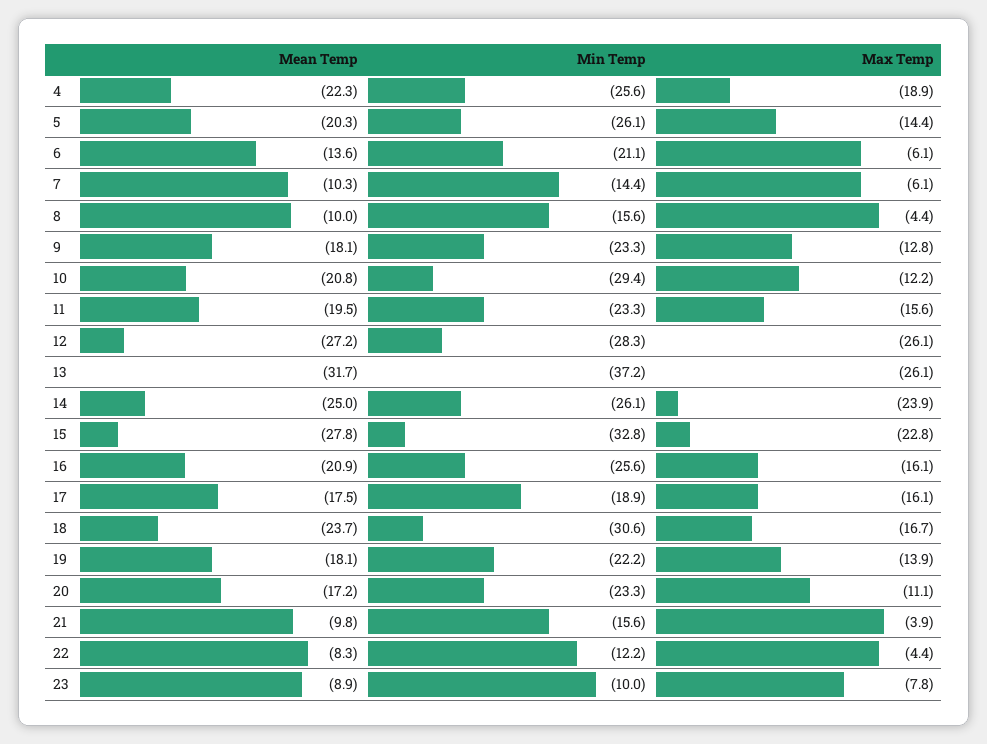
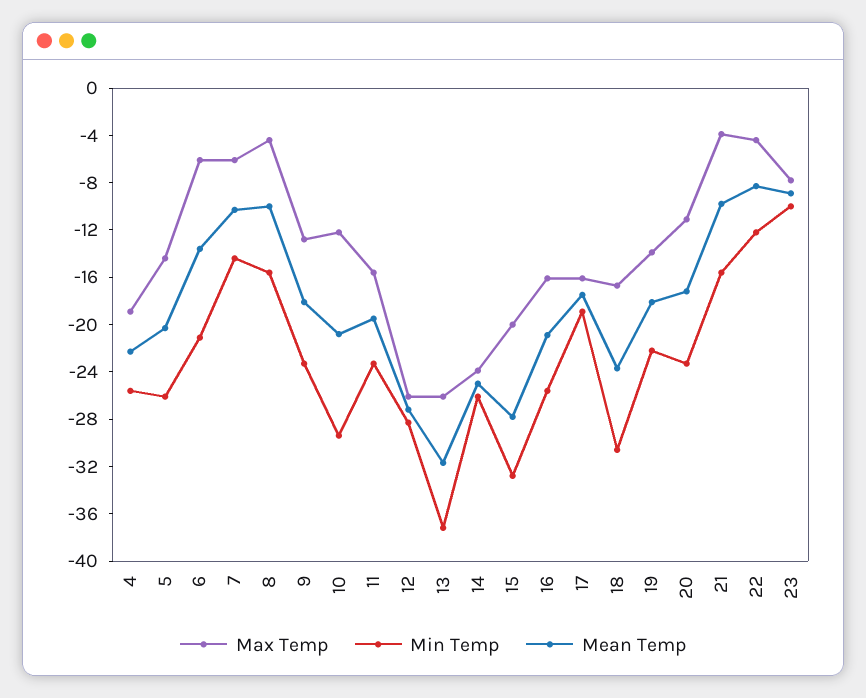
Max Temp, 15: -22.8 -> -20

